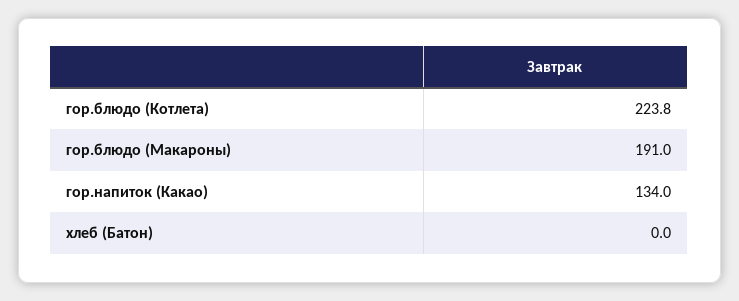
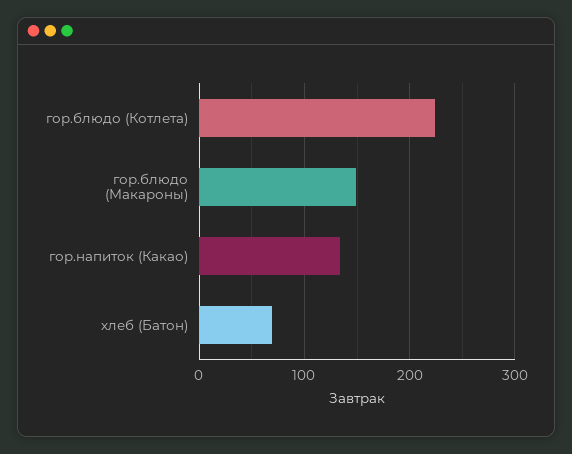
гор.блюдо (Макароны): 191 -> 150
хлеб (Батон): 0 -> 70

